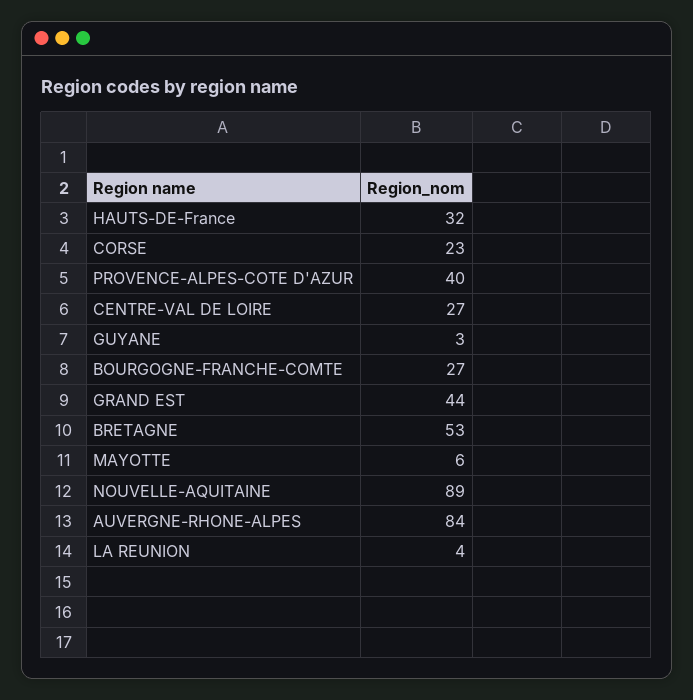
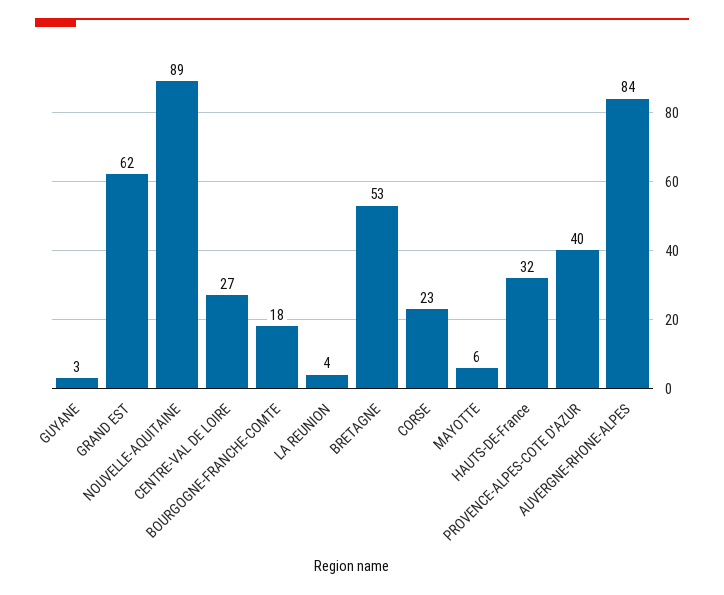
BOURGOGNE-FRANCHE-COMTE: 27 -> 18
GRAND EST: 44 -> 62

